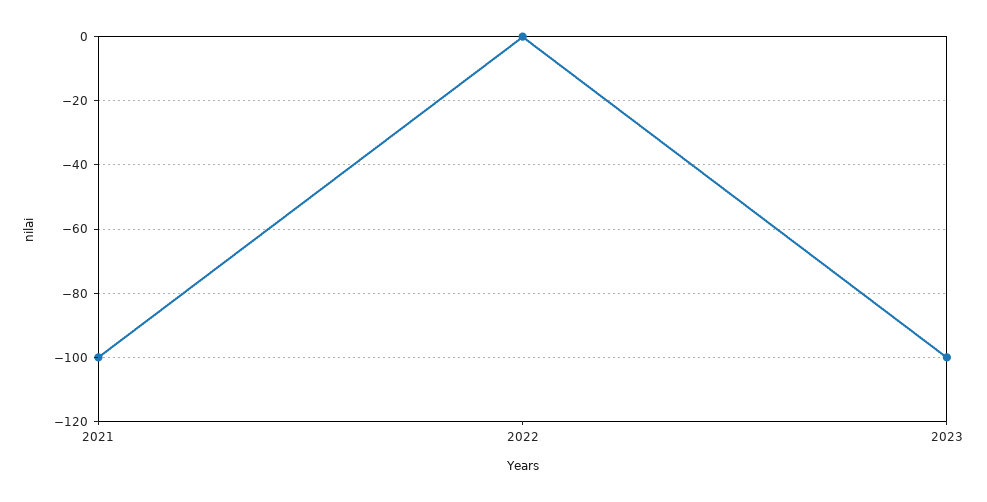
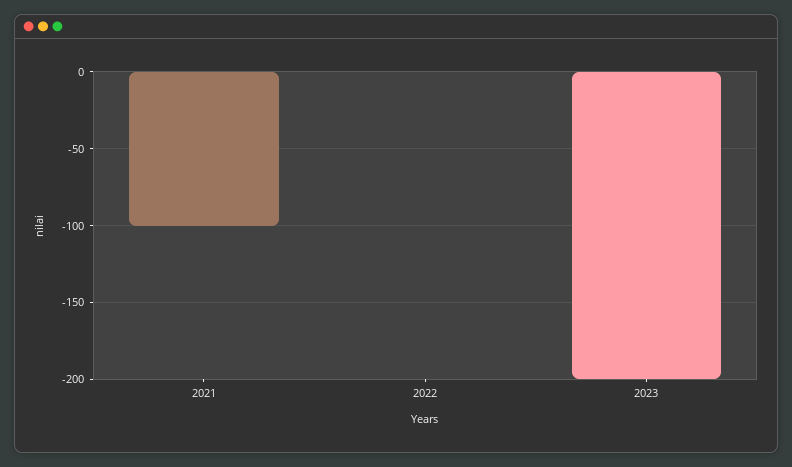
2023: -100 -> -200

